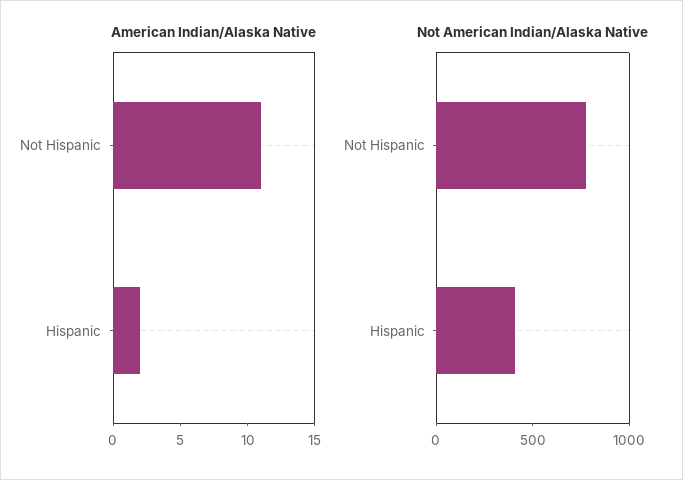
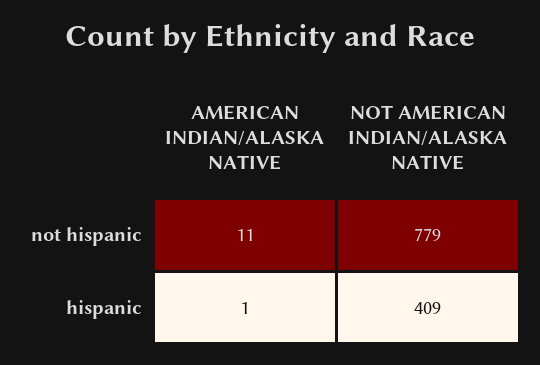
American Indian/Alaska Native, Hispanic: 2 -> 1

